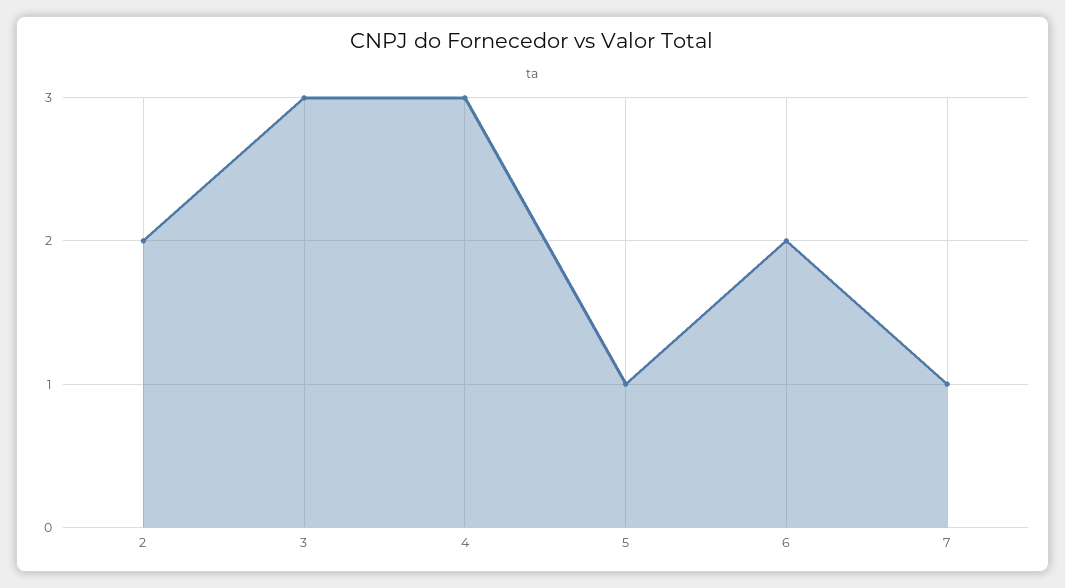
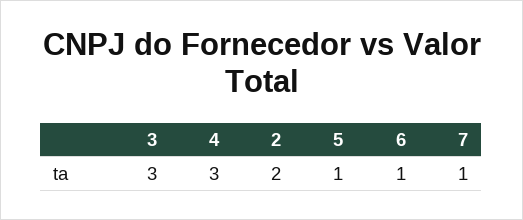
6: 2 -> 1

